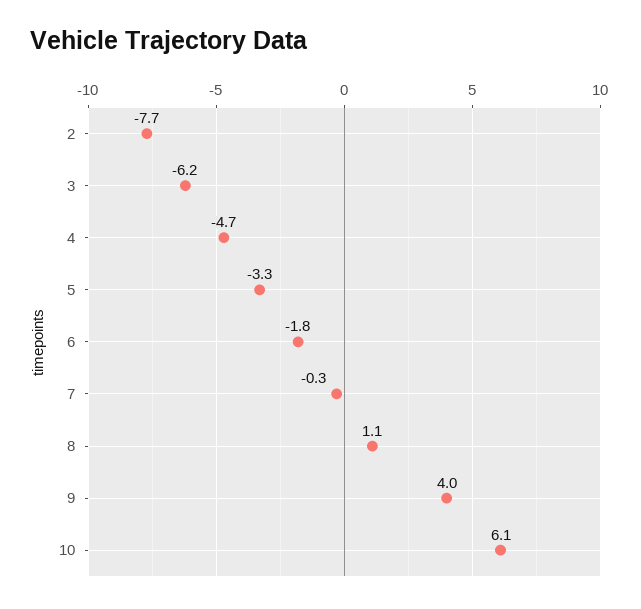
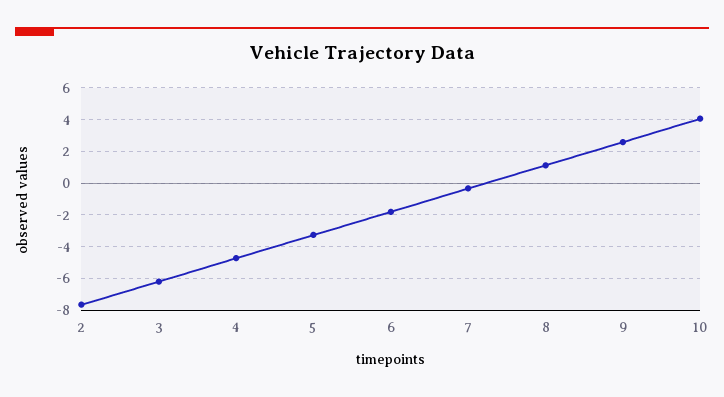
9: 4 -> 2.5
10: 6.1 -> 4

